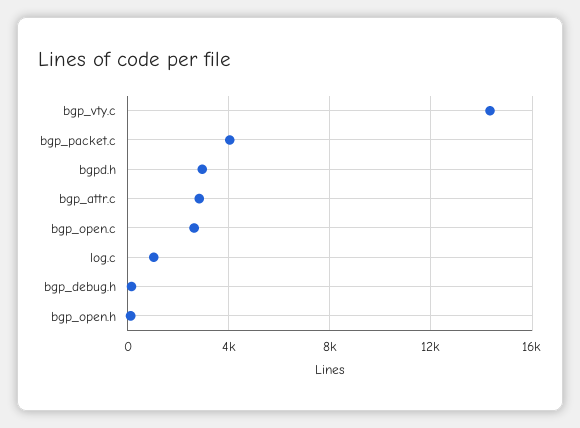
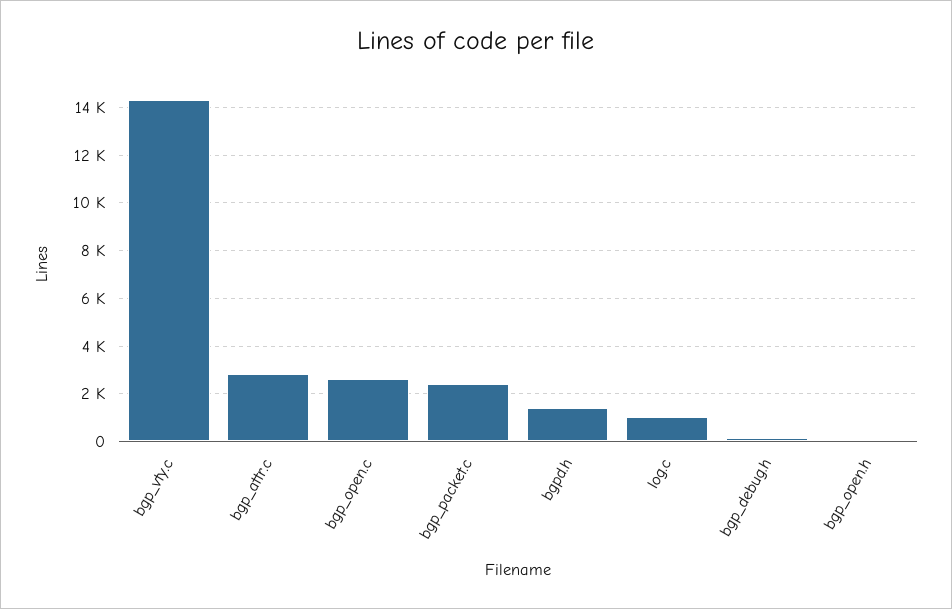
bgp_packet.c: 4000 -> 2500
bgpd.h: 3000 -> 1500

